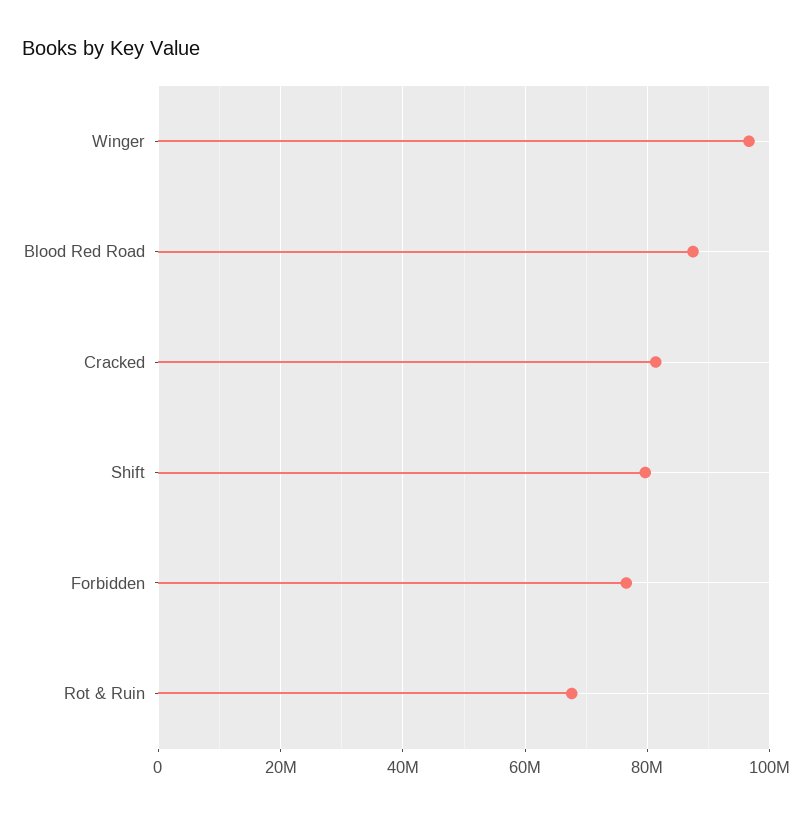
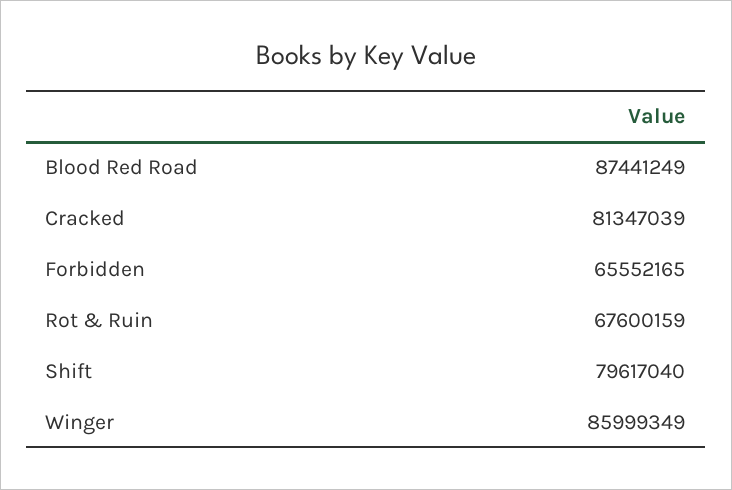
Winger: 96000000 -> 85999349
Forbidden: 76000000 -> 65552165

